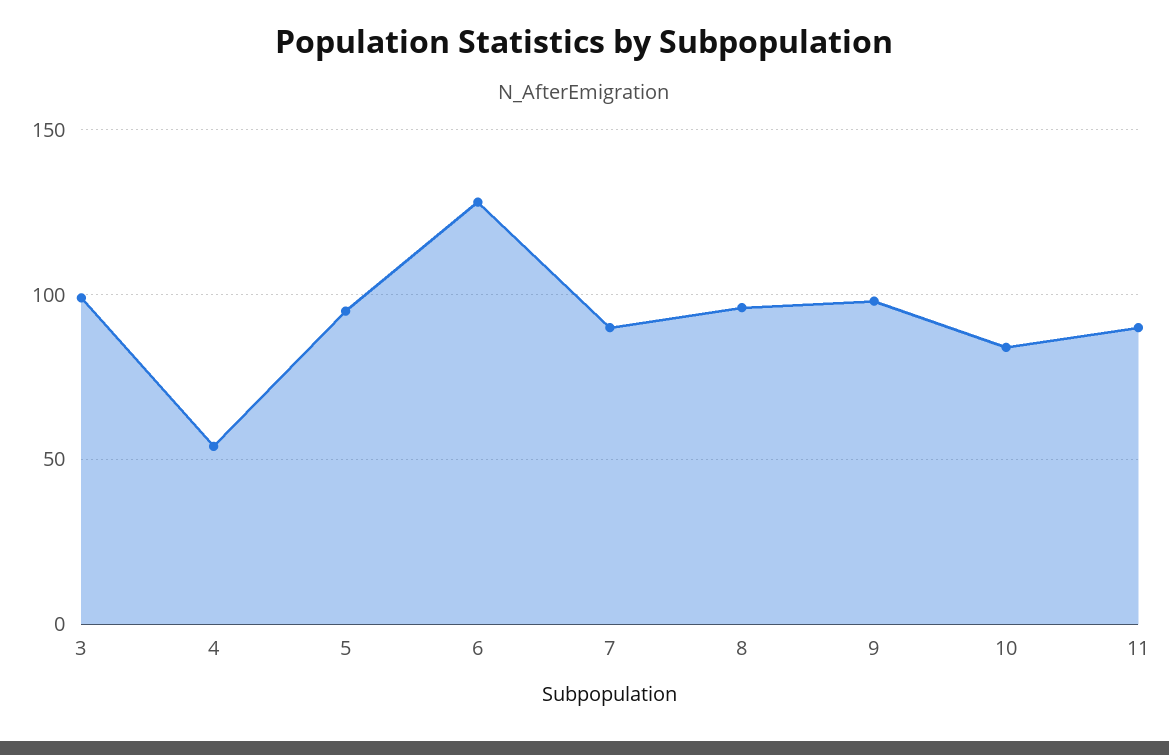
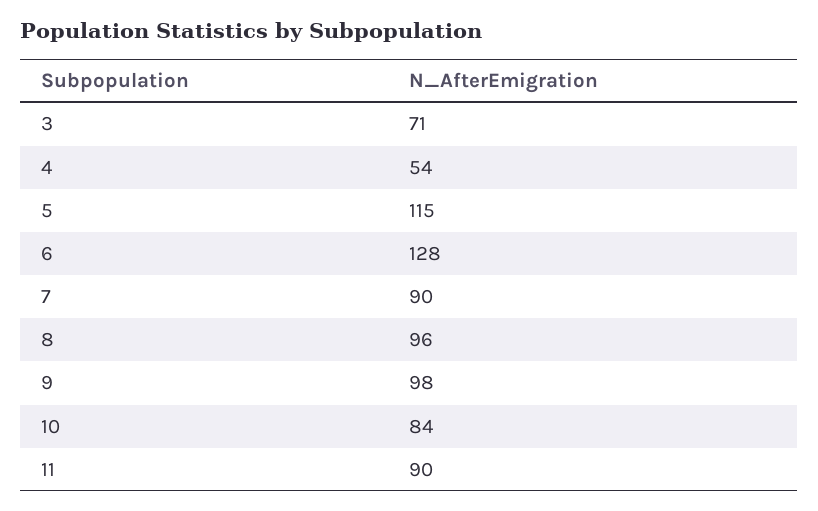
3: 100 -> 71
5: 95 -> 115

